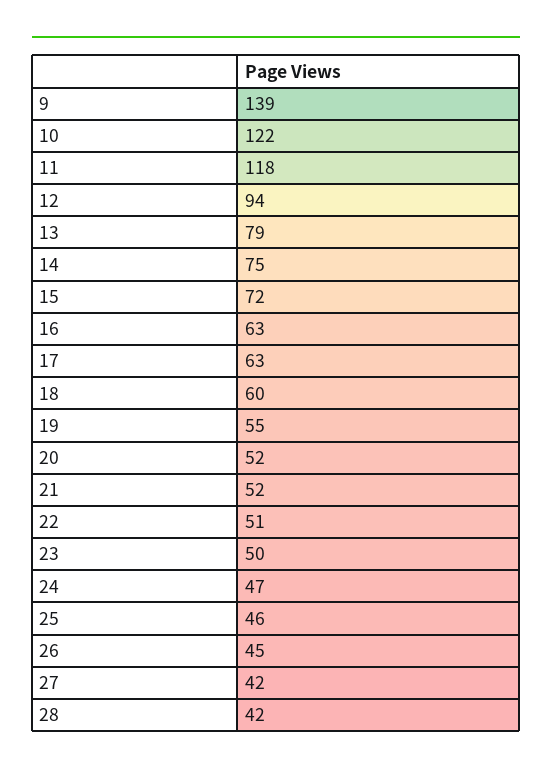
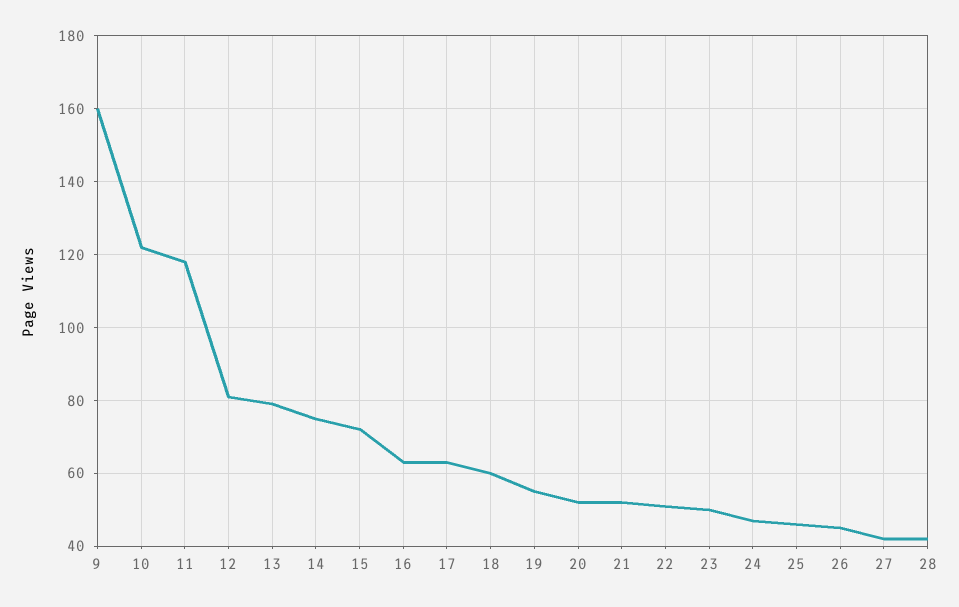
9: 139 -> 160
12: 94 -> 80

